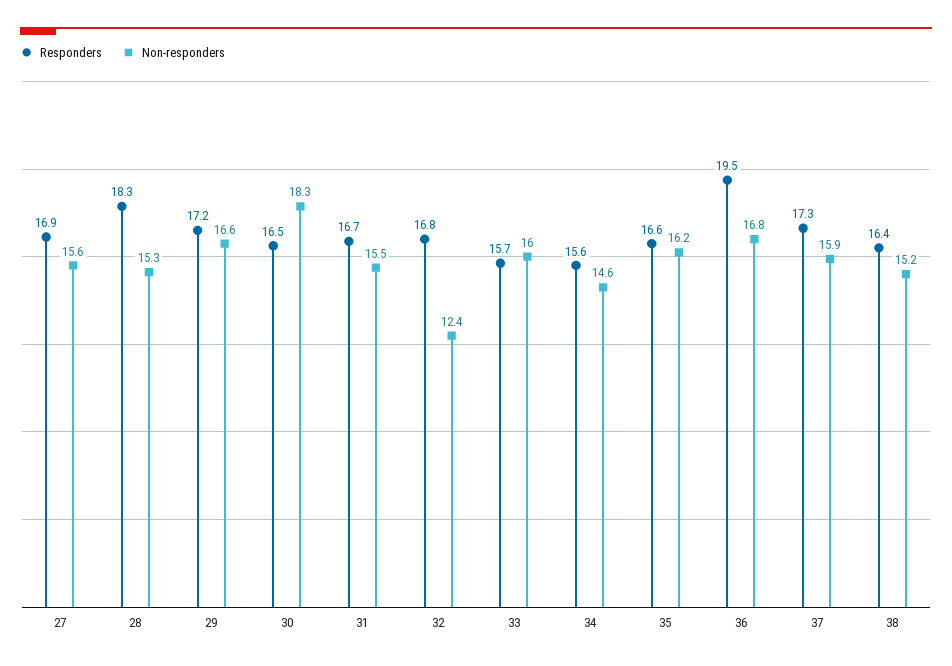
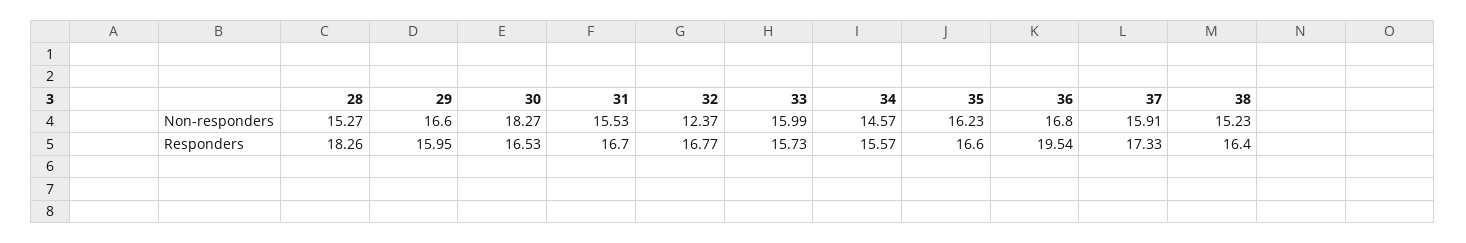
Responders, 27: 16.9 -> none
Non-responders, 27: 15.6 -> none
Responders, 29: 17.2 -> 15.95

